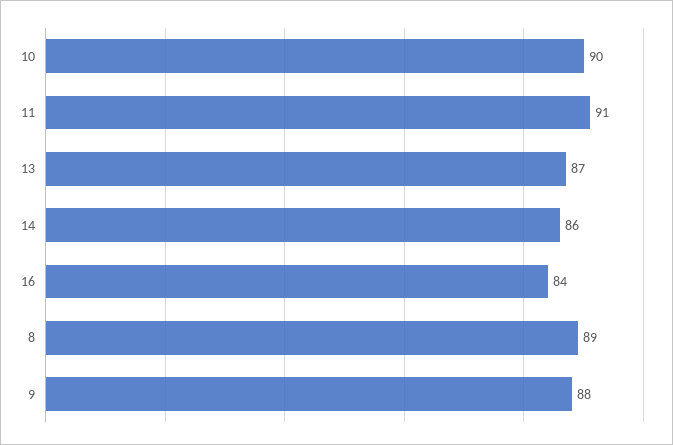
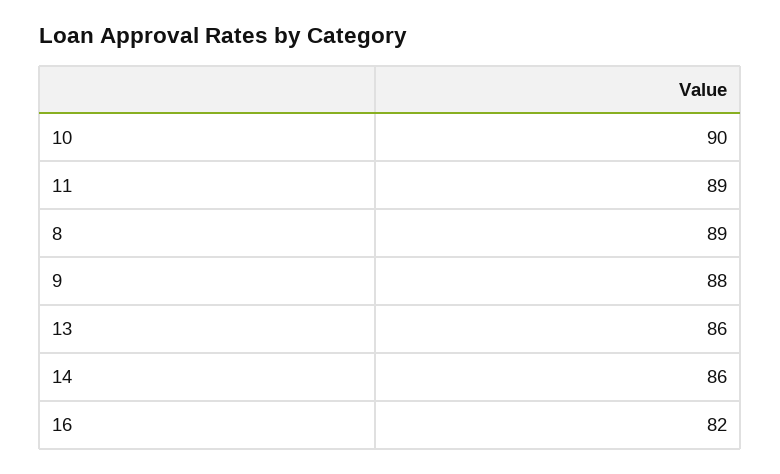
11: 91 -> 89
13: 87 -> 86
16: 84 -> 82

